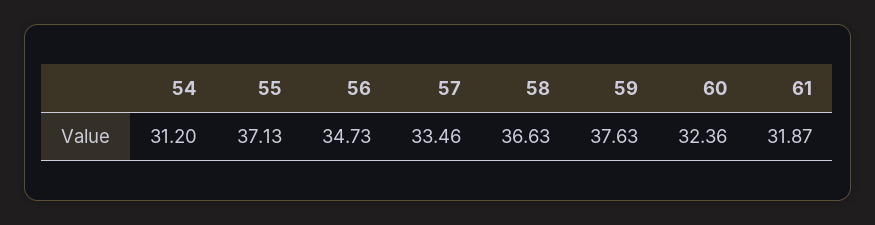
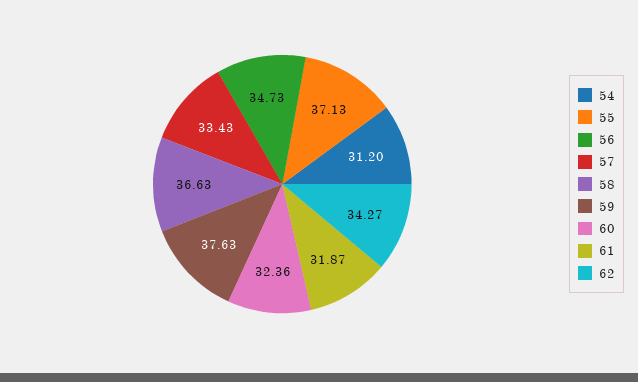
57: 33.46 -> 33.43
62: none -> 34.27

